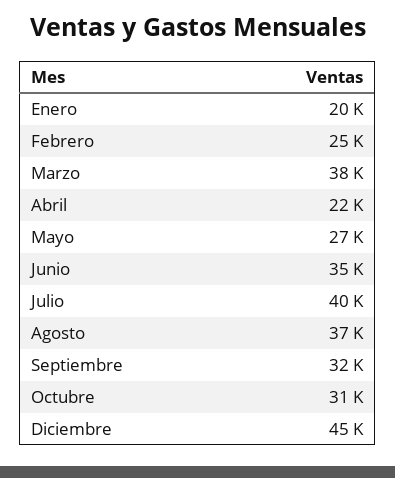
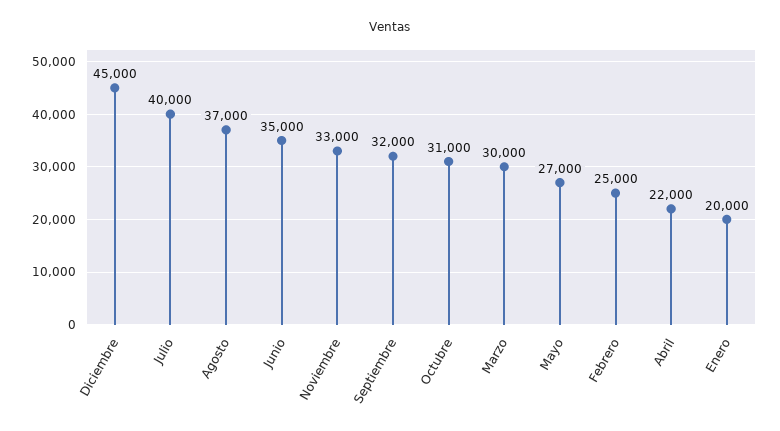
Marzo: 38000 -> 30000
Noviembre: none -> 33000

